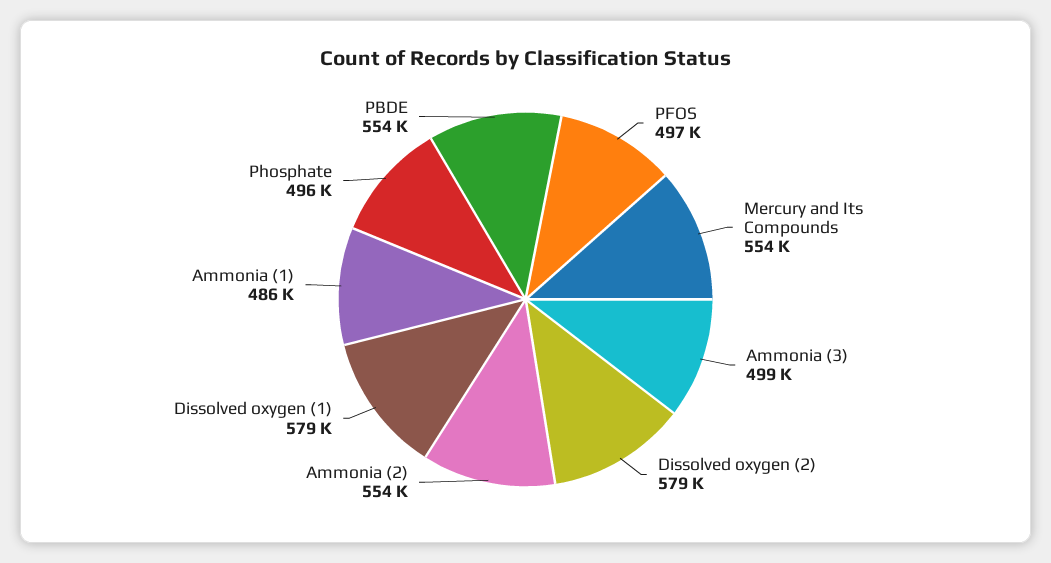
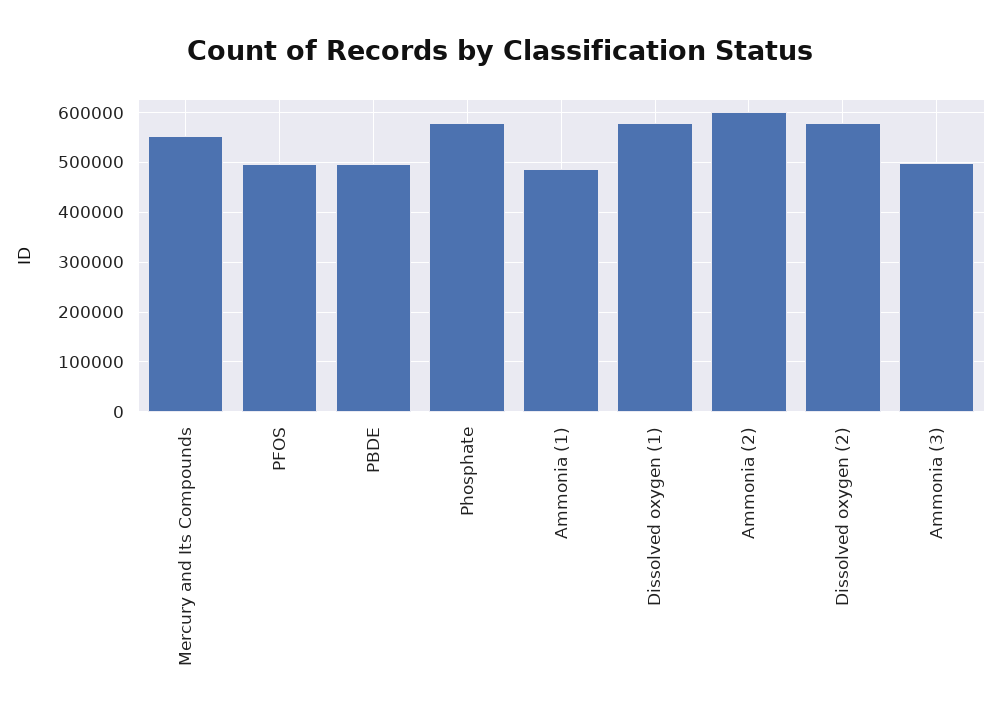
Ammonia (2): 554000 -> 600000
Phosphate: 496000 -> 580000
PBDE: 554000 -> 500000

